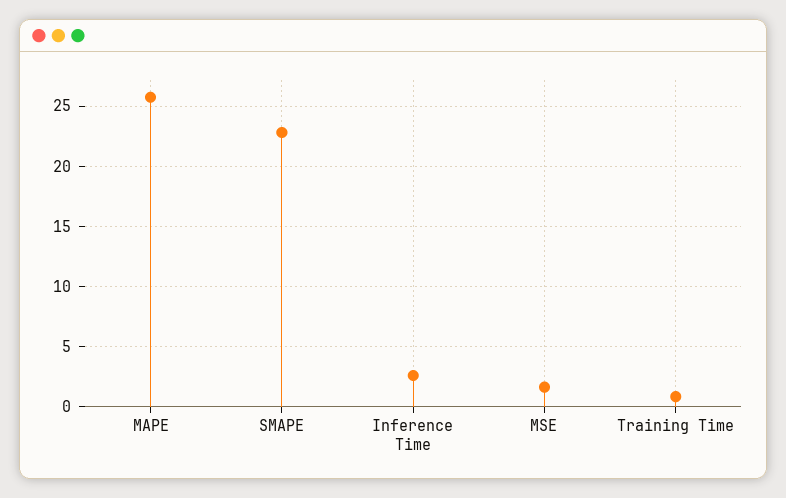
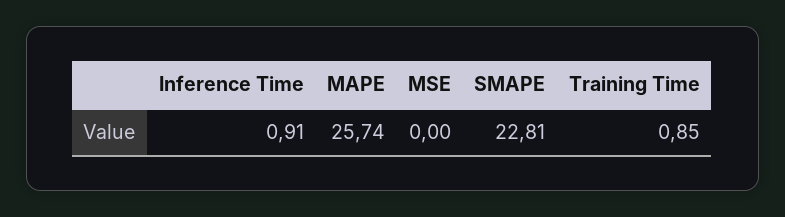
Inference Time: 2.5 -> 0.91
MSE: 1.5 -> 0

